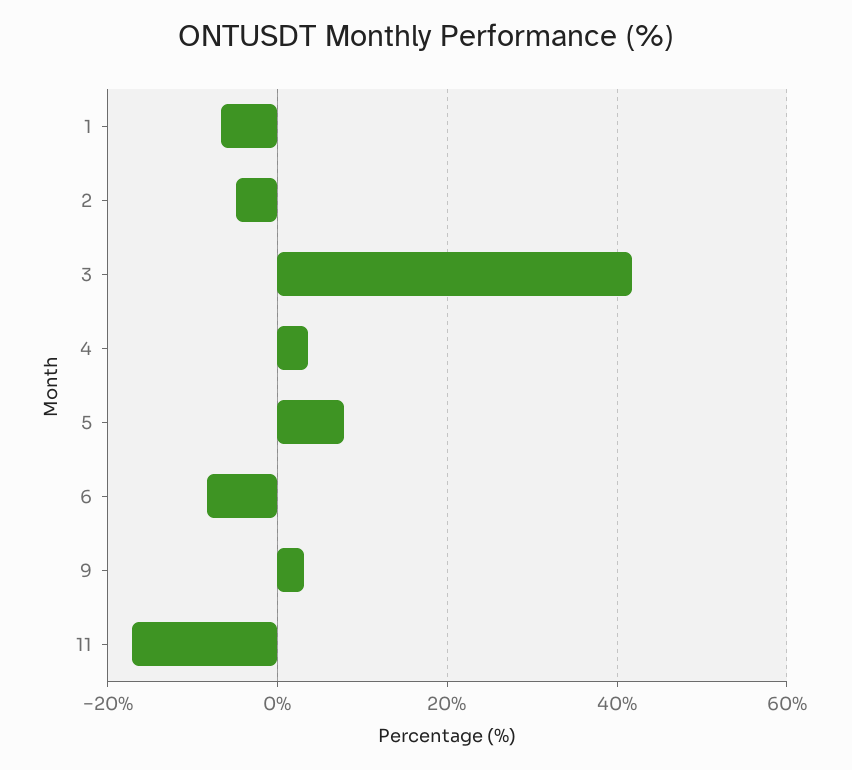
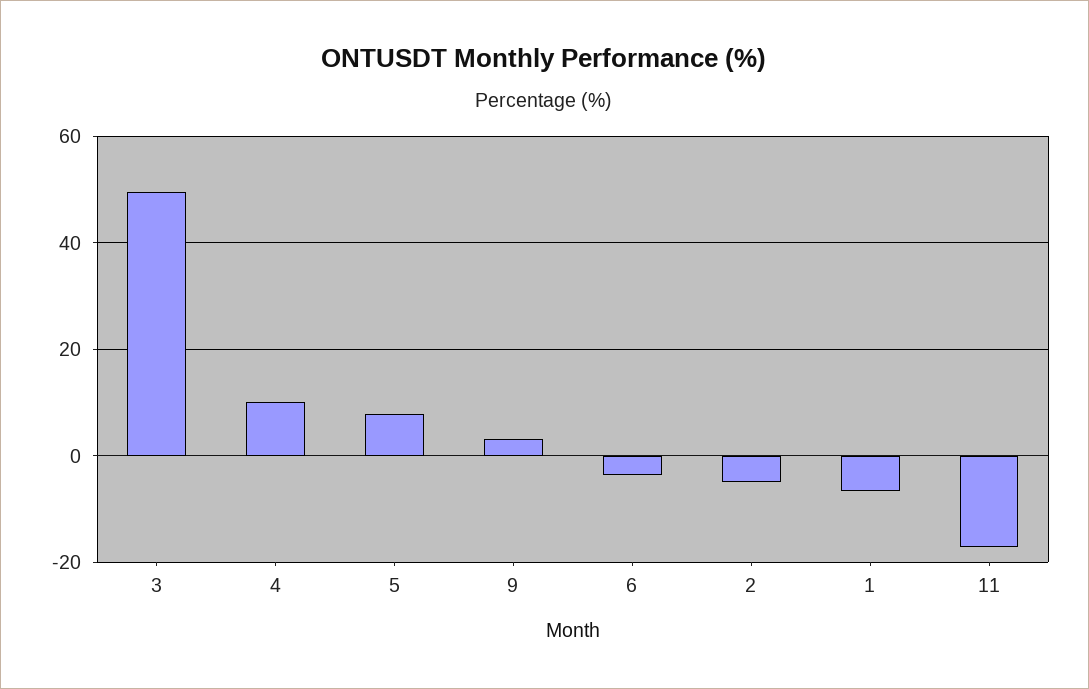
3: 42 -> 50
4: 4 -> 10
6: -8 -> -4

